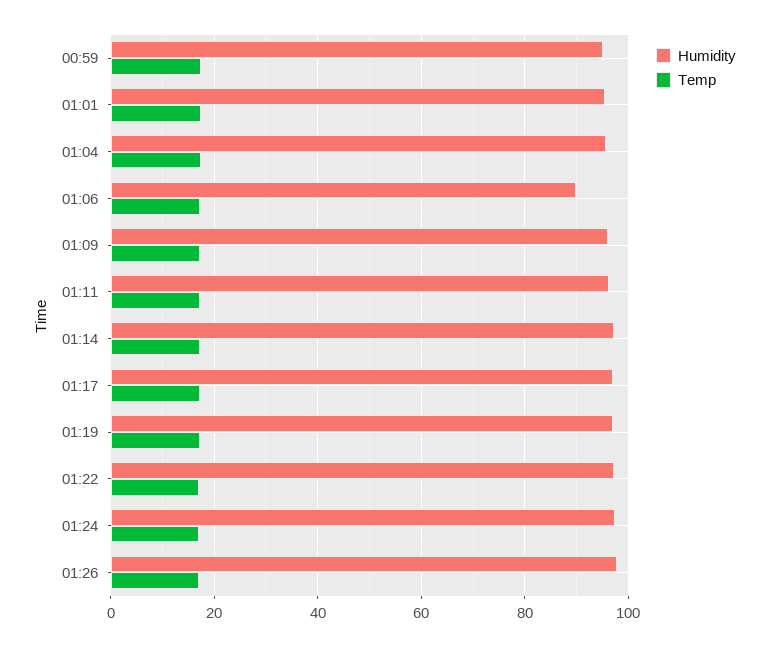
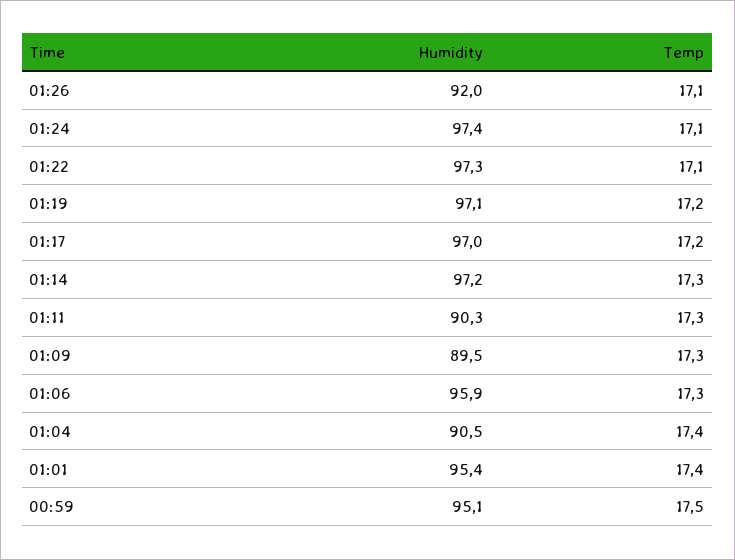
Humidity, 01:04: 96 -> 90.5
Humidity, 01:06: 90 -> 95.9
Humidity, 01:09: 96 -> 89.5
Humidity, 01:11: 96 -> 90.3
Humidity, 01:26: 98 -> 92

